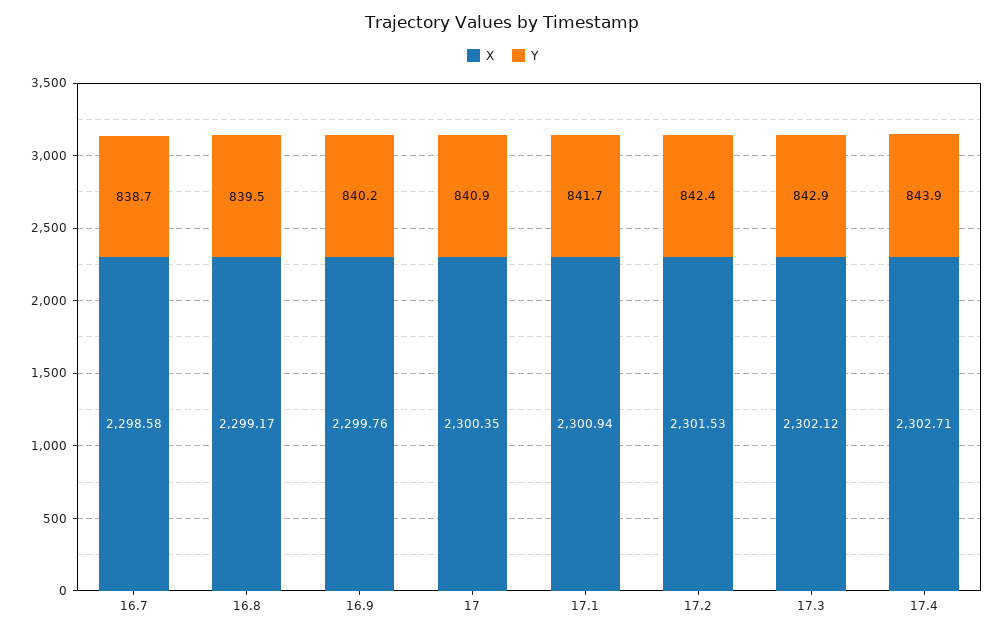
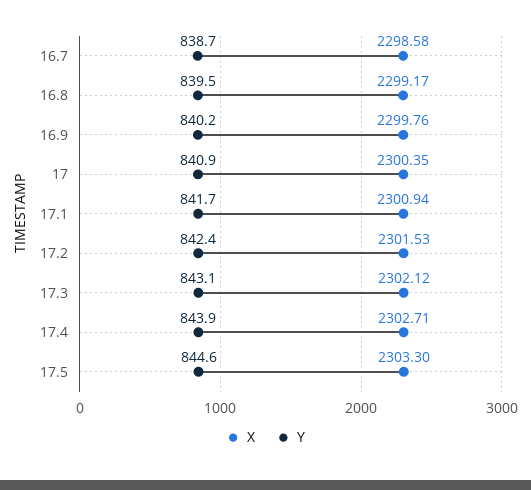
Y, 17.3: 842.9 -> 843.1
X, 17.5: none -> 2303.3
Y, 17.5: none -> 844.6

